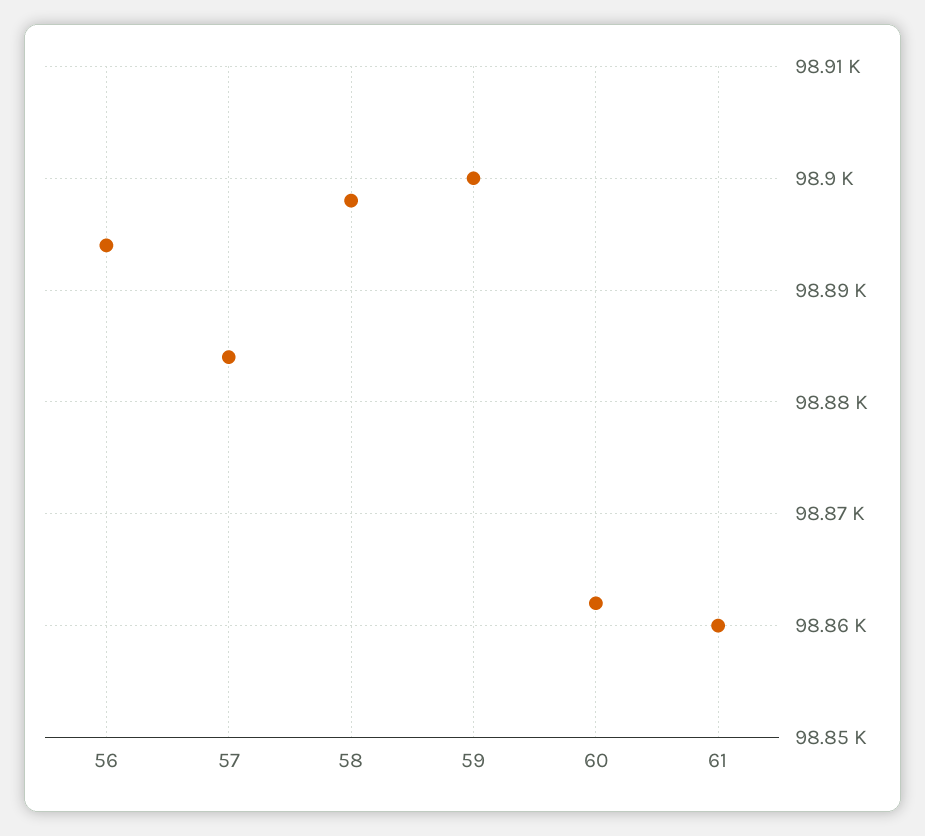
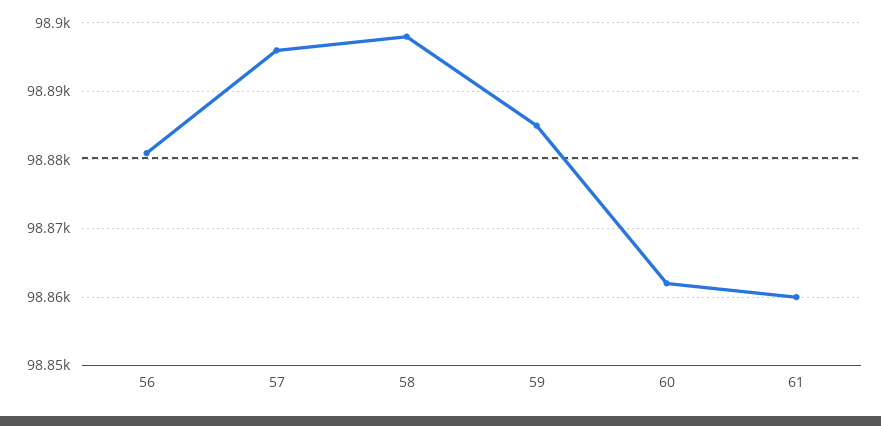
56: 98894 -> 98881
57: 98884 -> 98896
59: 98900 -> 98885

